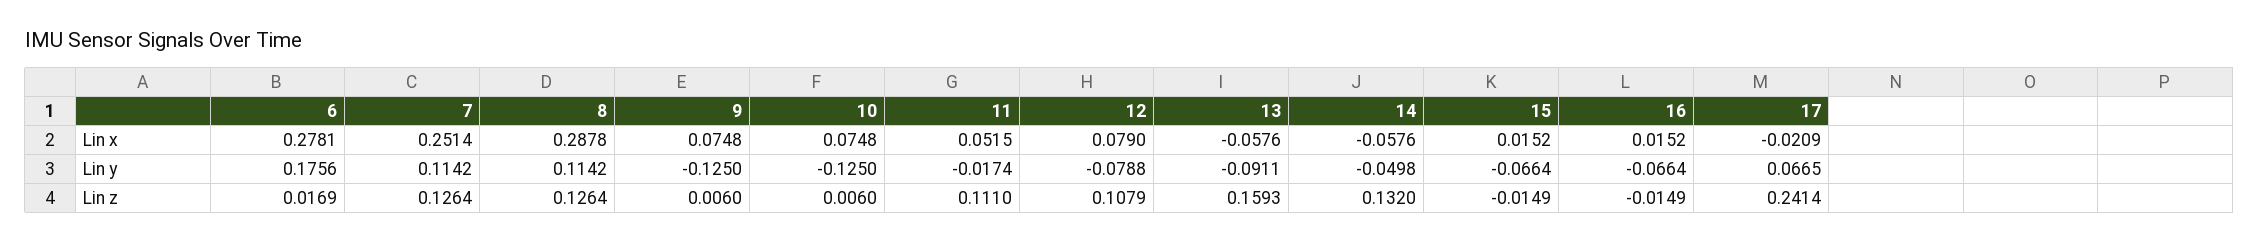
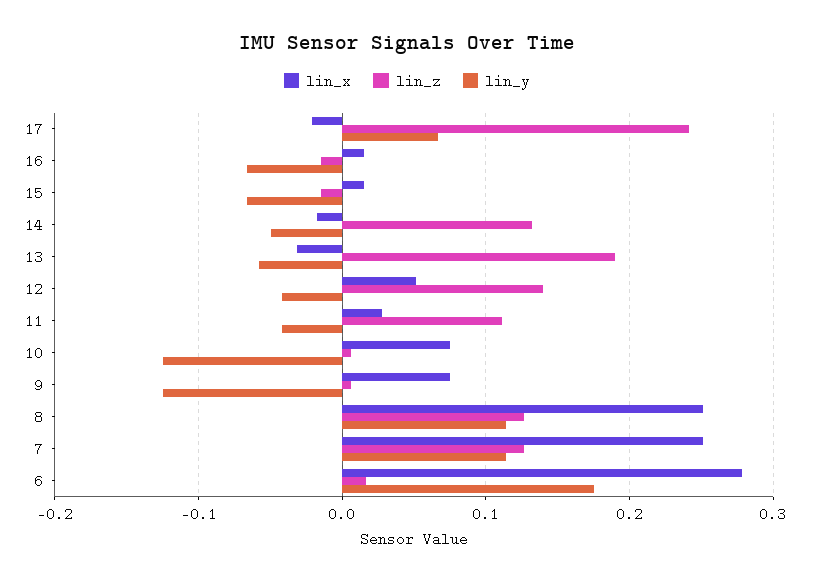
Lin x, 8: 0.2878 -> 0.25
Lin x, 11: 0.0515 -> 0.03
Lin x, 12: 0.079 -> 0.05
Lin x, 13: -0.0576 -> -0.03
Lin x, 14: -0.0576 -> -0.02
Lin y, 11: -0.0174 -> -0.04
Lin y, 12: -0.0788 -> -0.04
Lin y, 13: -0.0911 -> -0.06
Lin z, 12: 0.1079 -> 0.14
Lin z, 13: 0.1593 -> 0.19

